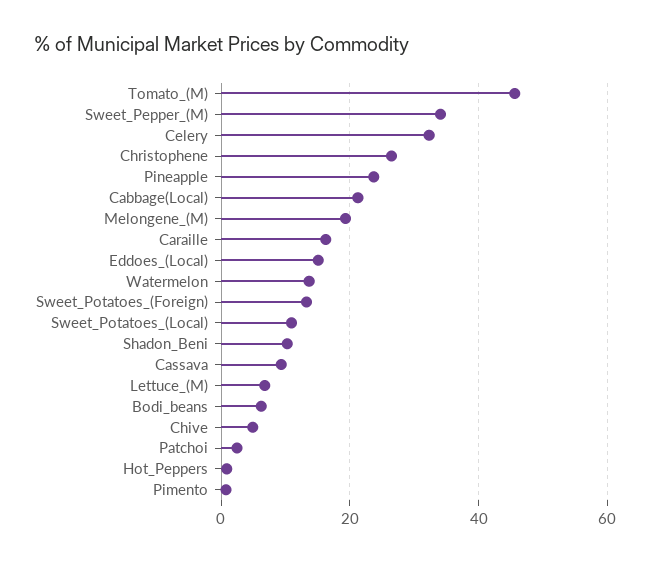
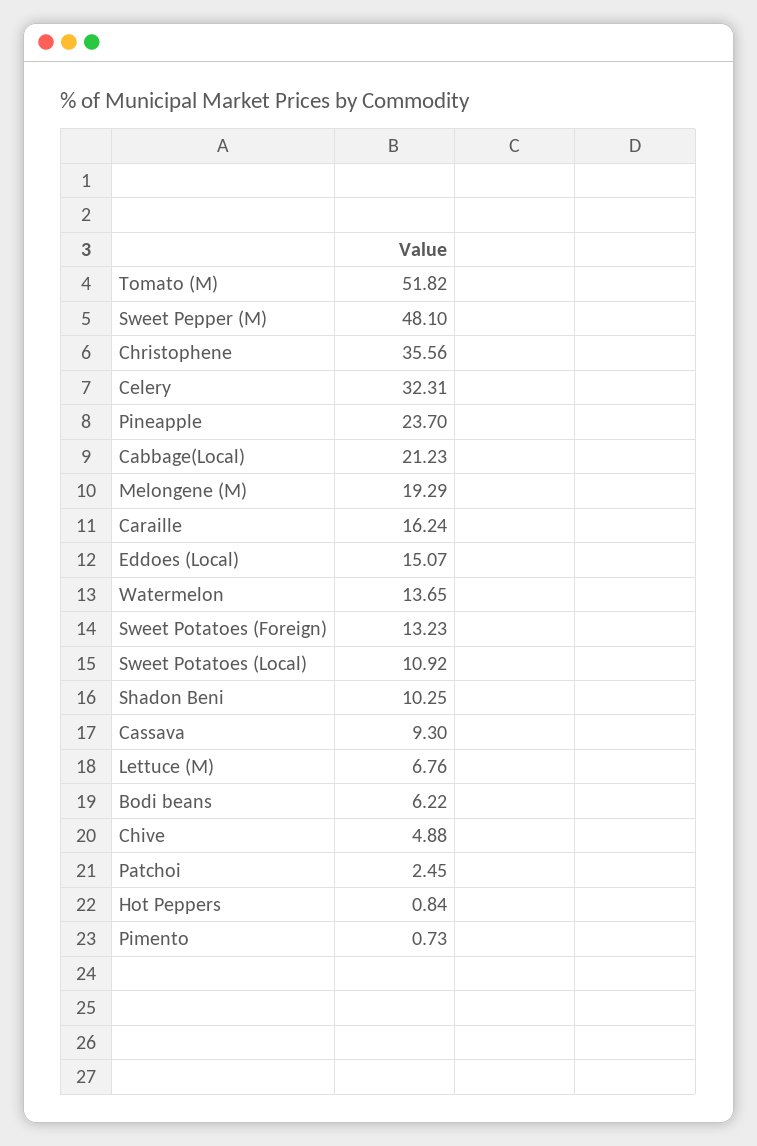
Tomato_(M): 46 -> 51.82
Sweet_Pepper_(M): 34 -> 48.1
Christophene: 26 -> 35.56

